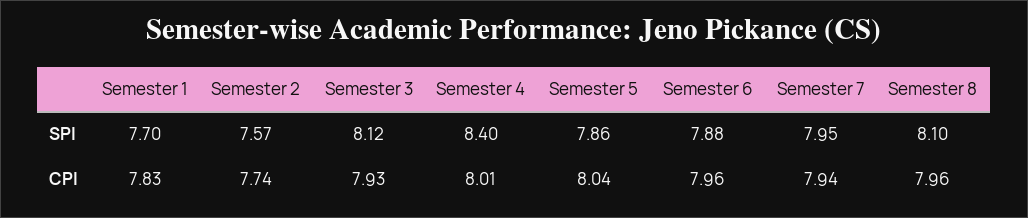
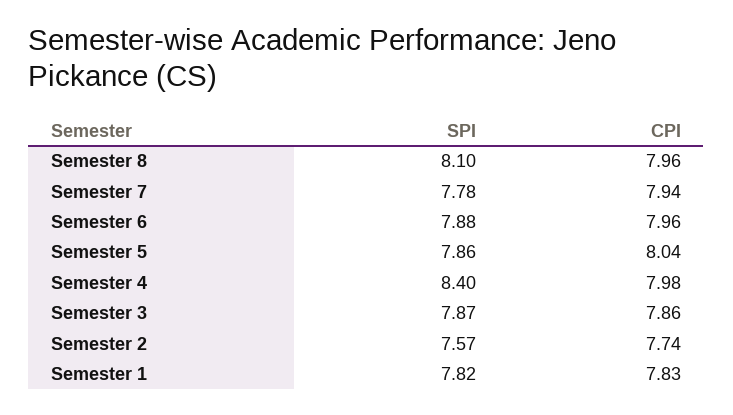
Semester 1, SPI: 7.7 -> 7.82
Semester 3, SPI: 8.12 -> 7.87
Semester 7, SPI: 7.95 -> 7.78
Semester 3, CPI: 7.93 -> 7.86
Semester 4, CPI: 8.01 -> 7.98

